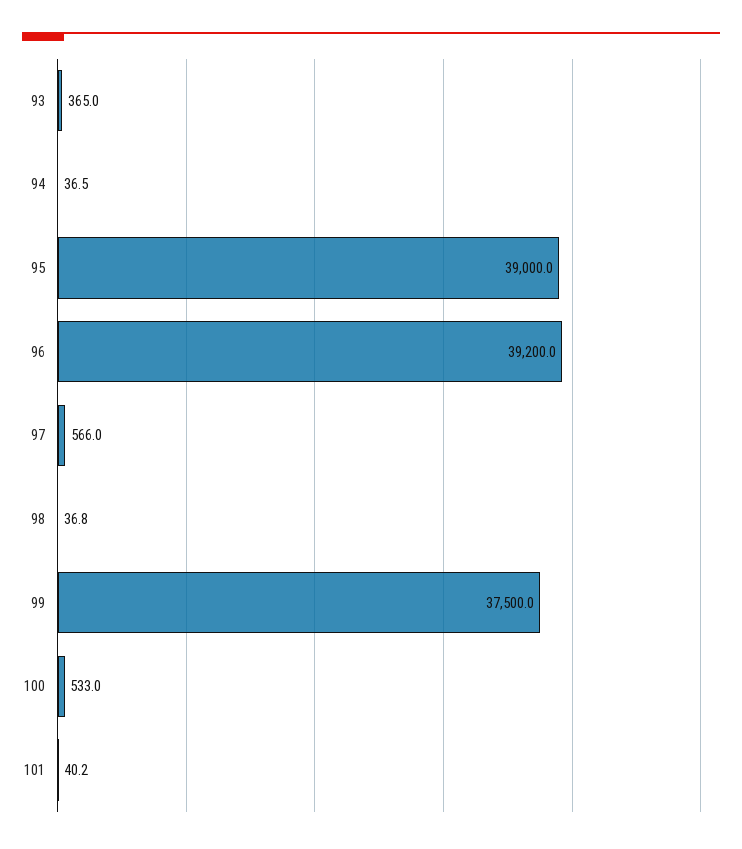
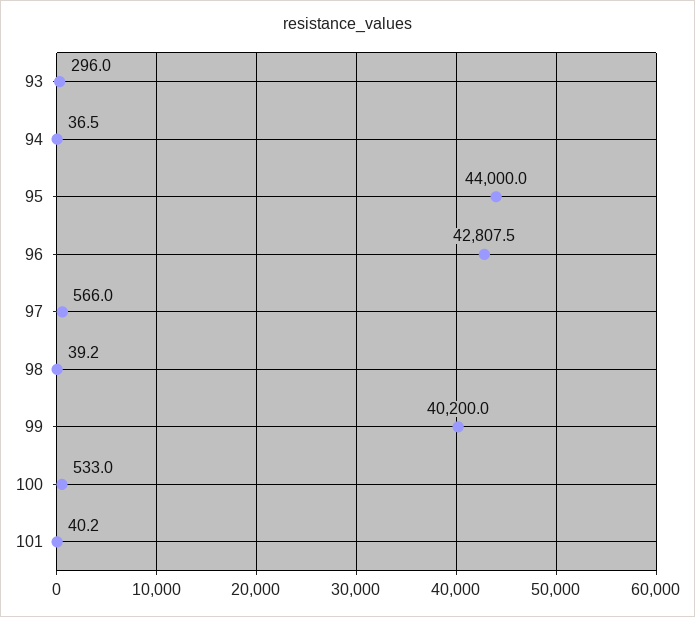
93: 365 -> 296
95: 39000 -> 44000
96: 39200 -> 42807.5
98: 36.8 -> 39.2
99: 37500 -> 40200

